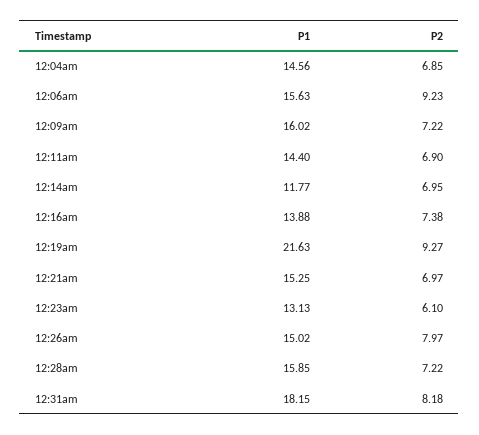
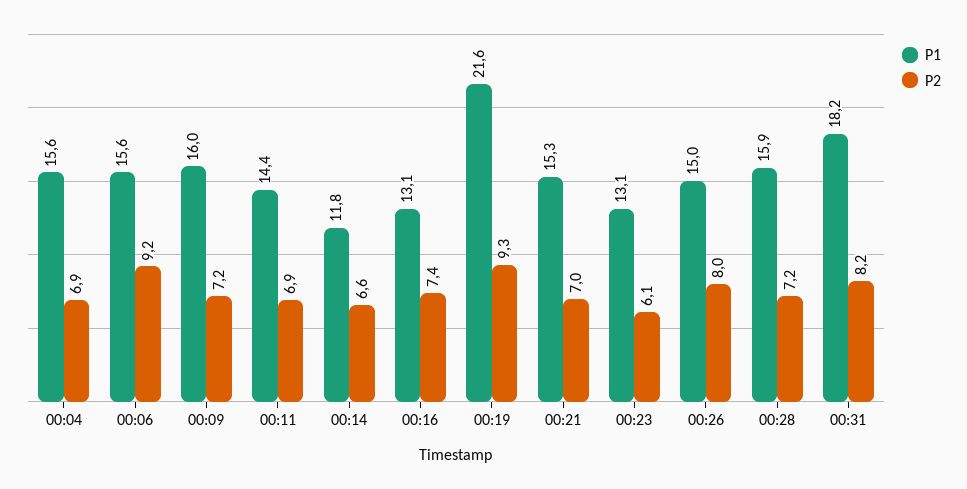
P1, 12:04am: 14.56 -> 15.6
P2, 12:14am: 6.95 -> 6.6
P1, 12:16am: 13.88 -> 13.1

